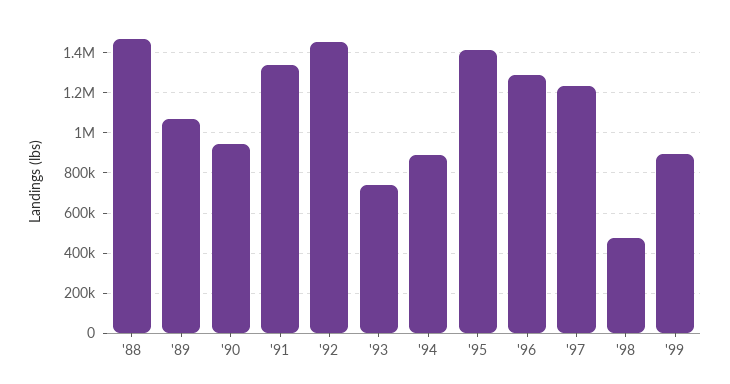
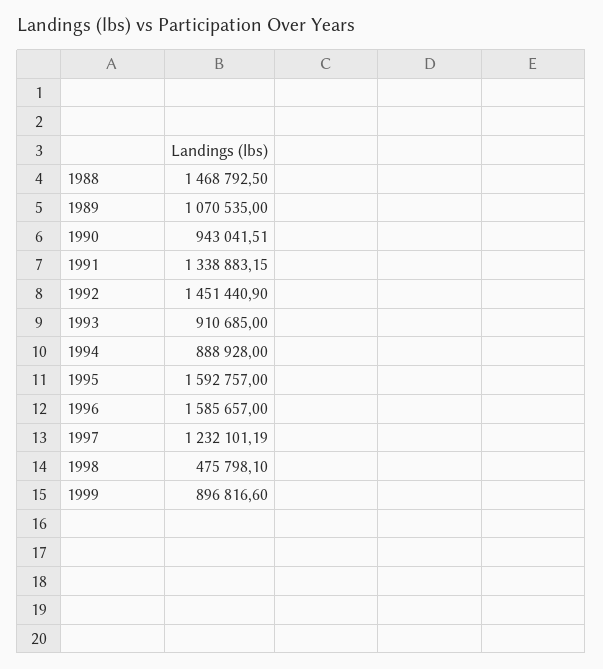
'93: 750000 -> 910685
'95: 1400000 -> 1592757
'96: 1300000 -> 1585657

